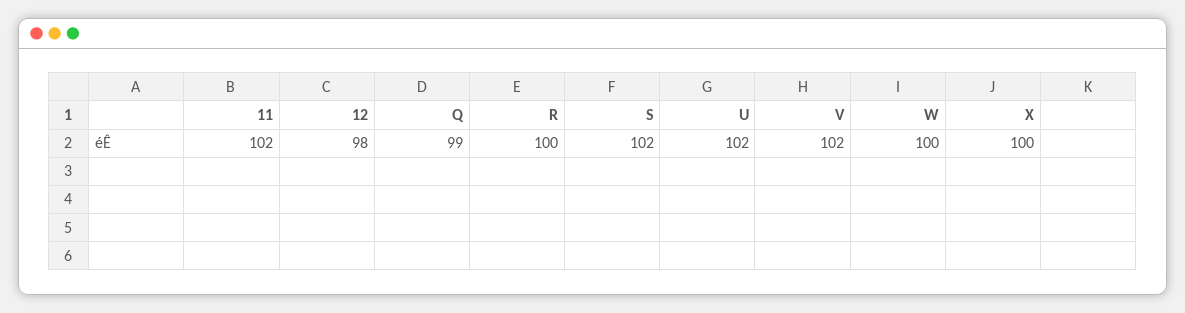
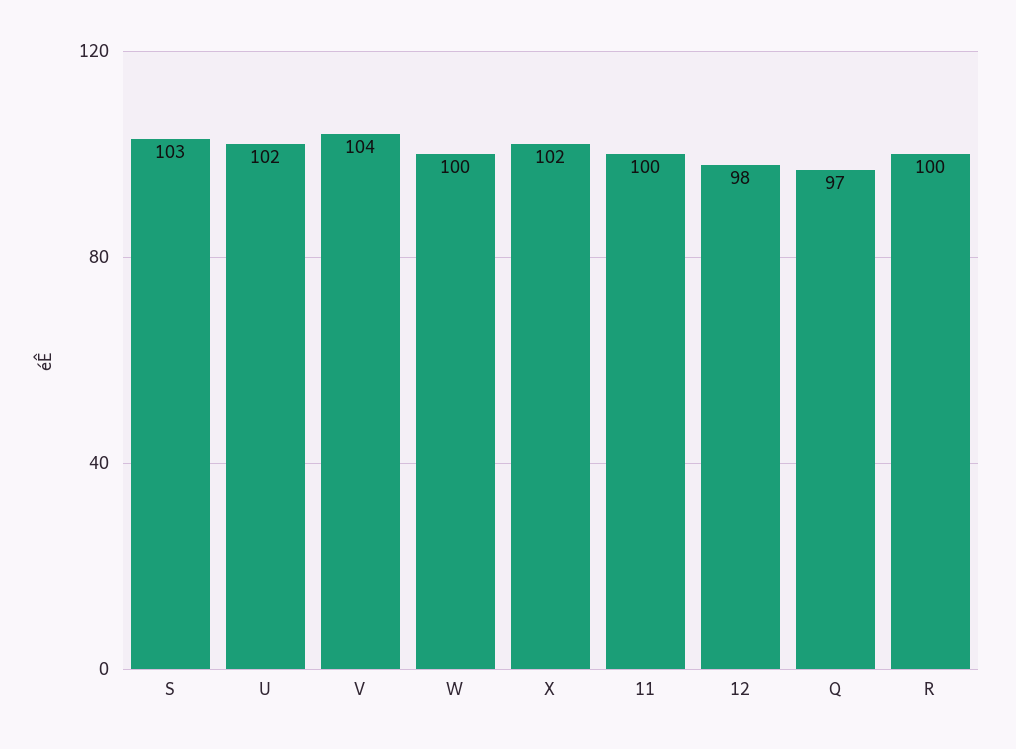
11: 102 -> 100
Q: 99 -> 97
S: 102 -> 103
V: 102 -> 104
X: 100 -> 102

